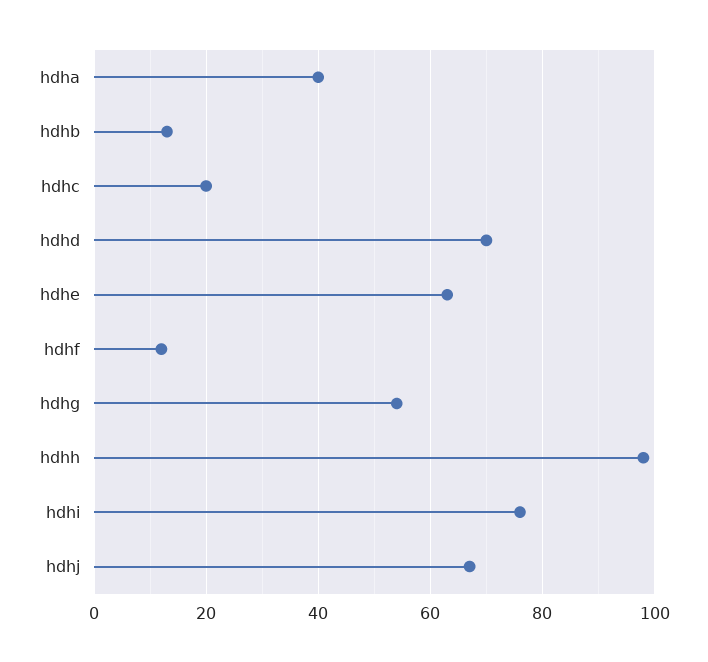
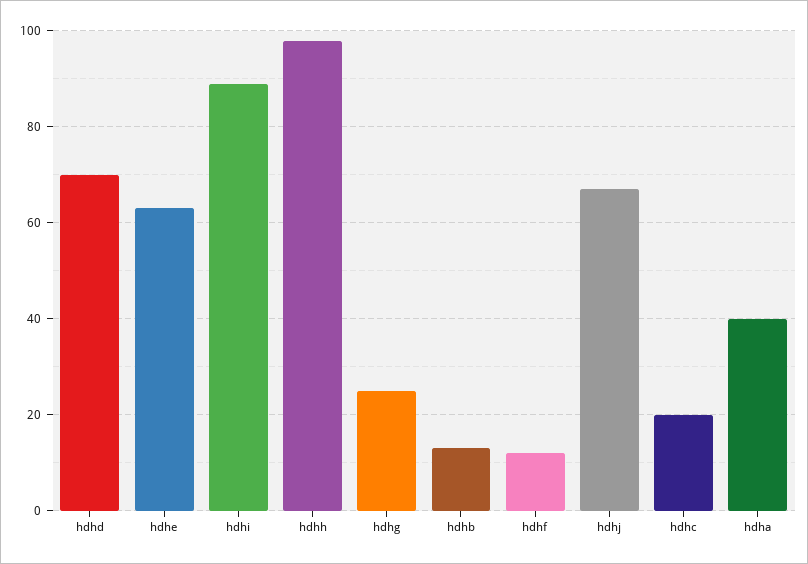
hdhg: 55 -> 25
hdhi: 75 -> 90

